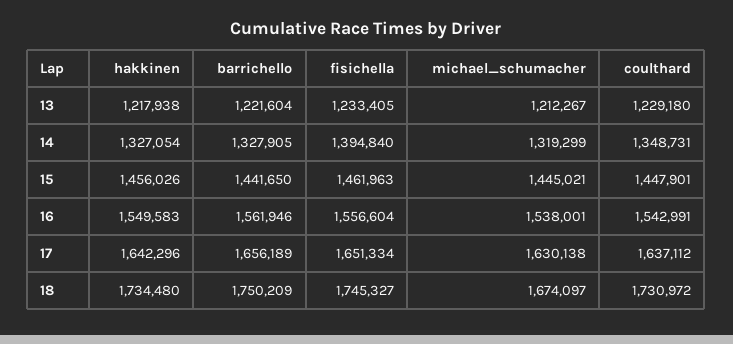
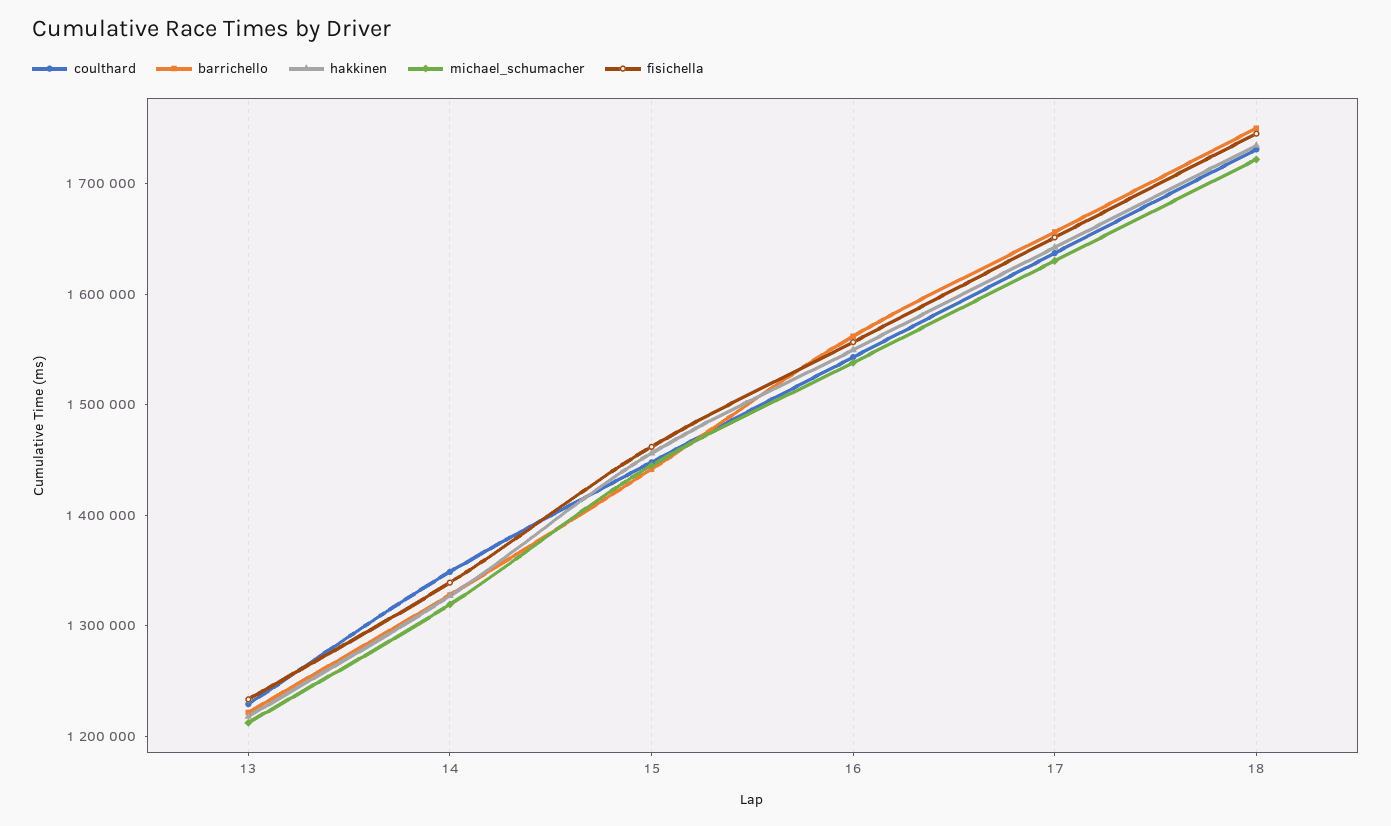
fisichella, 14: 1394840 -> 1340000
michael_schumacher, 18: 1674097 -> 1720000

